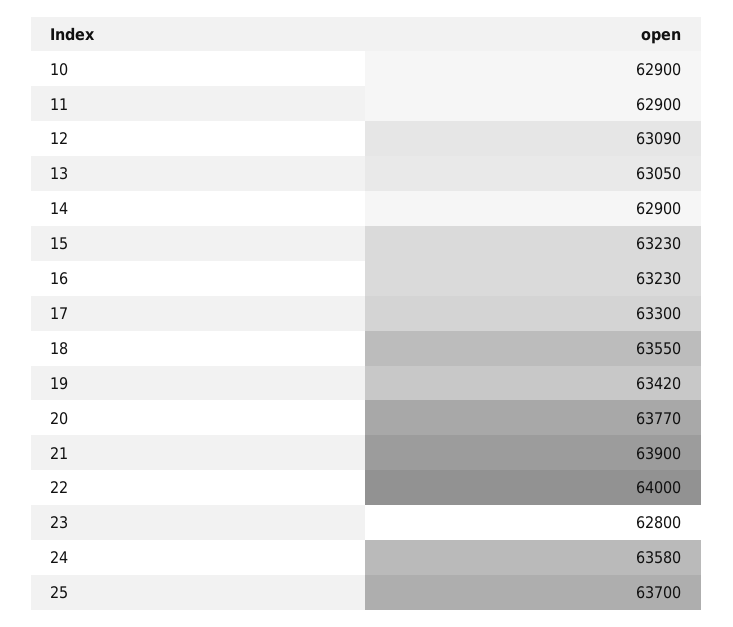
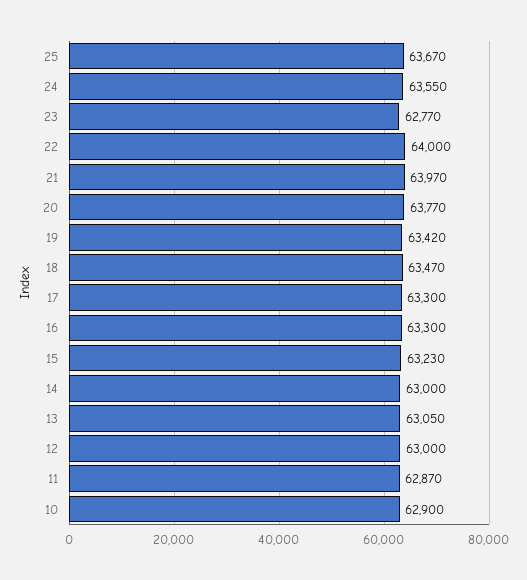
11: 62900 -> 62870
12: 63090 -> 63000
14: 62900 -> 63000
16: 63230 -> 63300
18: 63550 -> 63470
21: 63900 -> 63970
23: 62800 -> 62770
24: 63580 -> 63550
25: 63700 -> 63670

